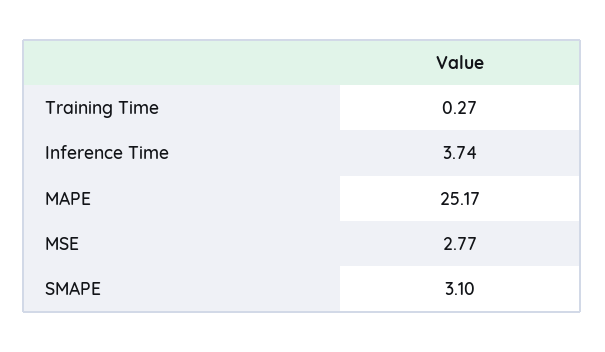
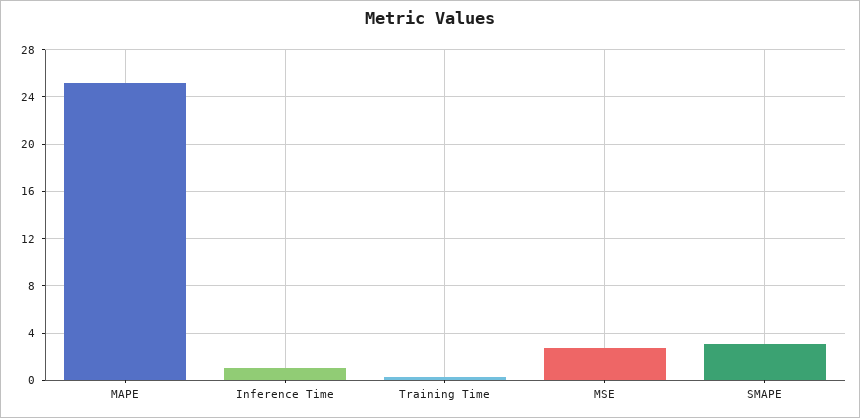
Inference Time: 3.74 -> 1

